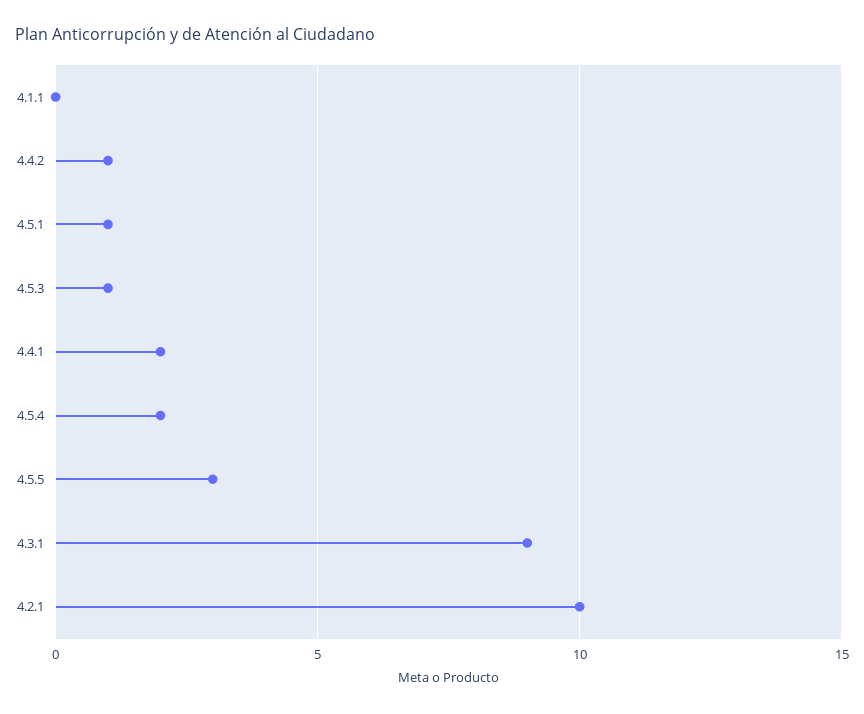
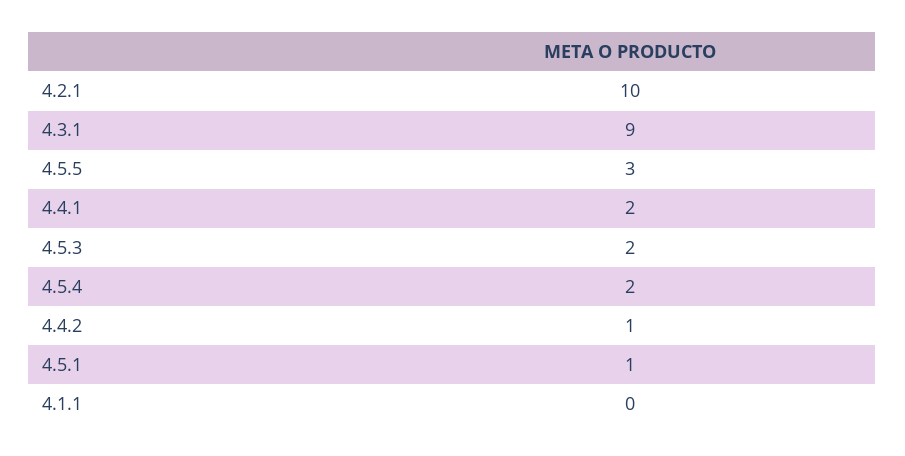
4.5.3: 1 -> 2

